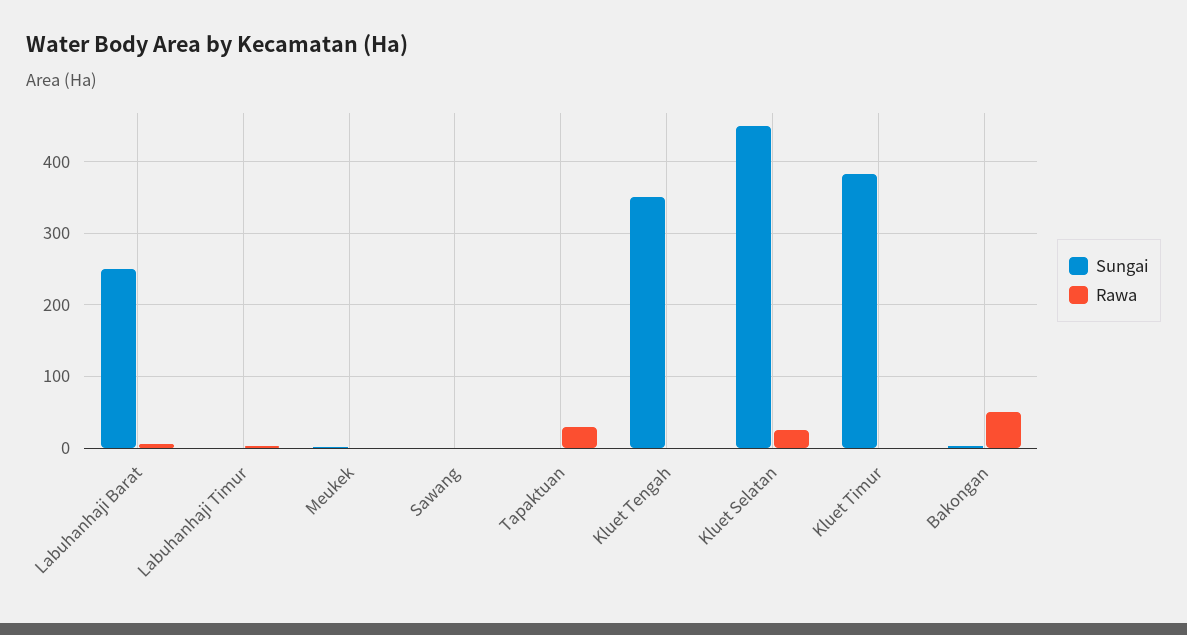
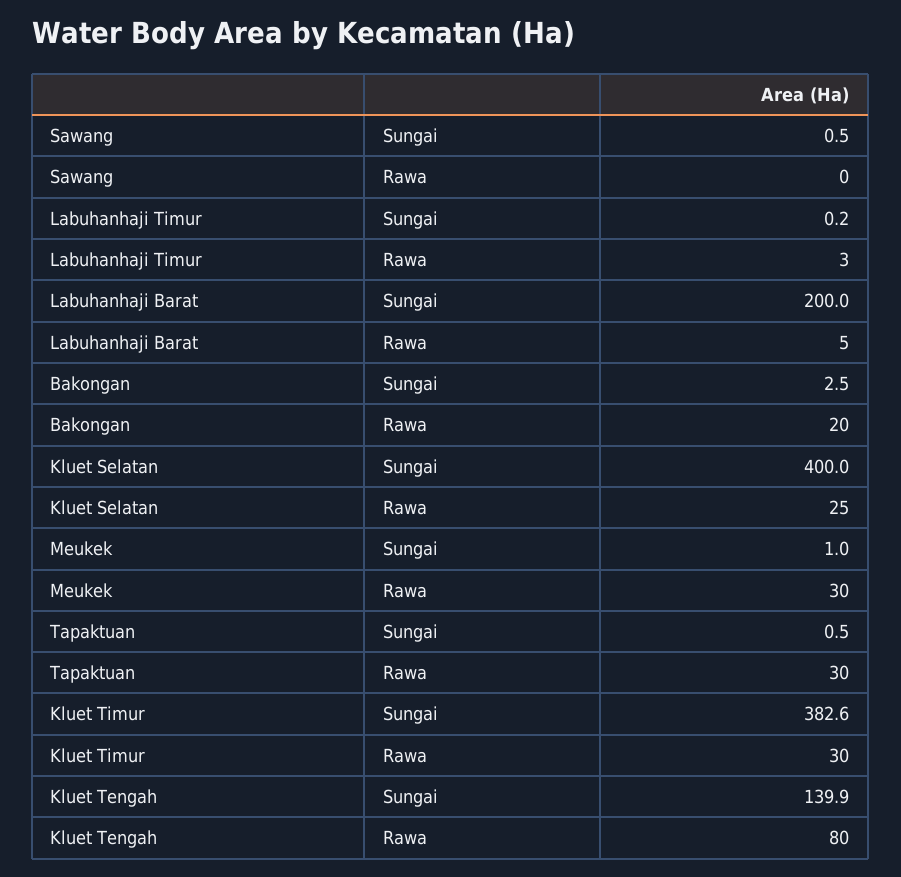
Sungai, Labuhanhaji Barat: 250 -> 200
Rawa, Meukek: 0 -> 30
Sungai, Kluet Tengah: 350 -> 139.9
Rawa, Kluet Tengah: 0 -> 80
Sungai, Kluet Selatan: 450 -> 400
Rawa, Kluet Timur: 0 -> 30
Rawa, Bakongan: 50 -> 20

